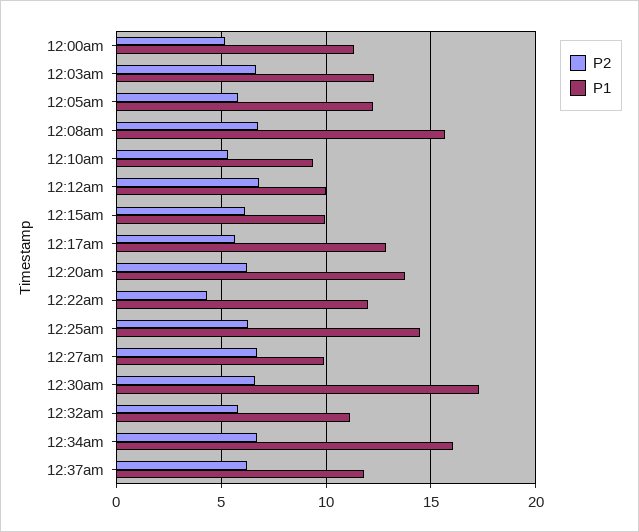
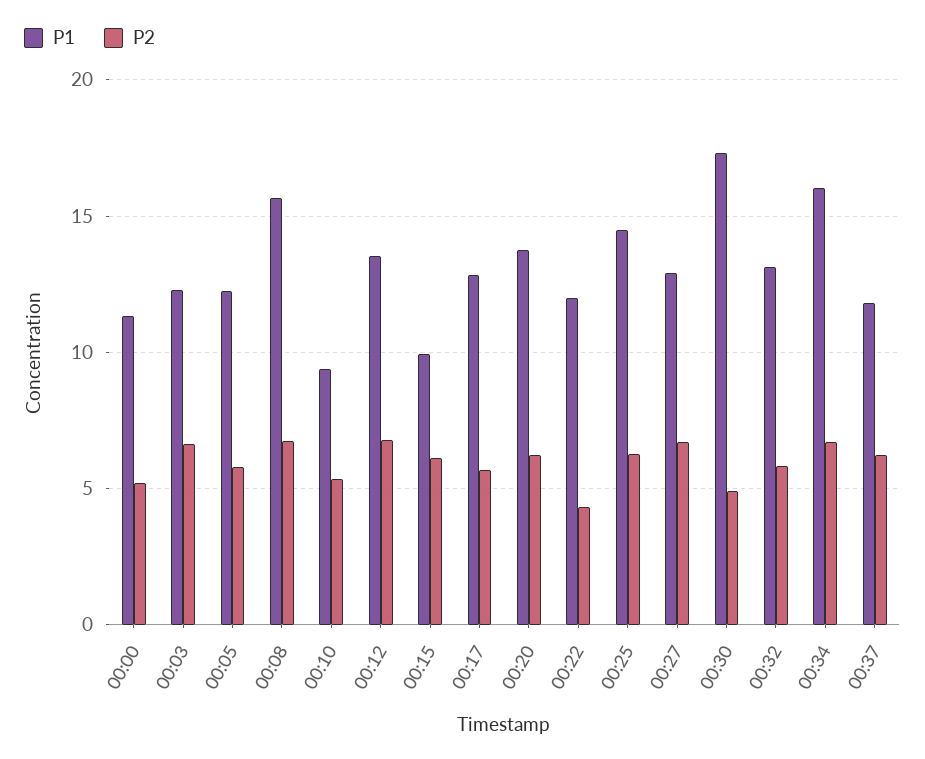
P1, 12:12am: 10 -> 13.5
P1, 12:27am: 10 -> 13
P2, 12:30am: 6.5 -> 5
P1, 12:32am: 11 -> 13

